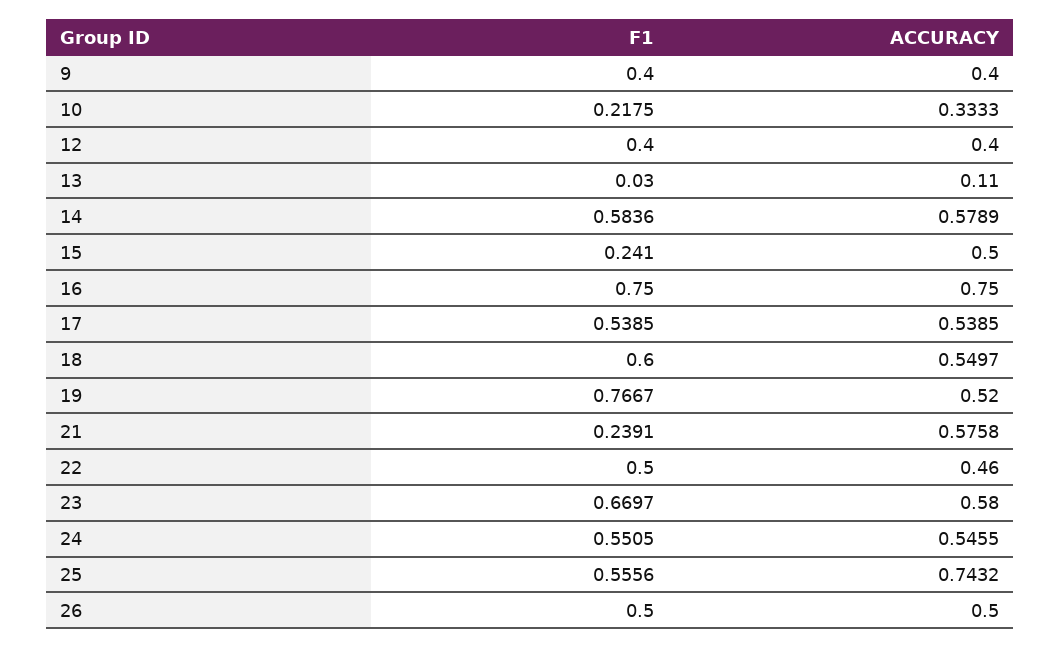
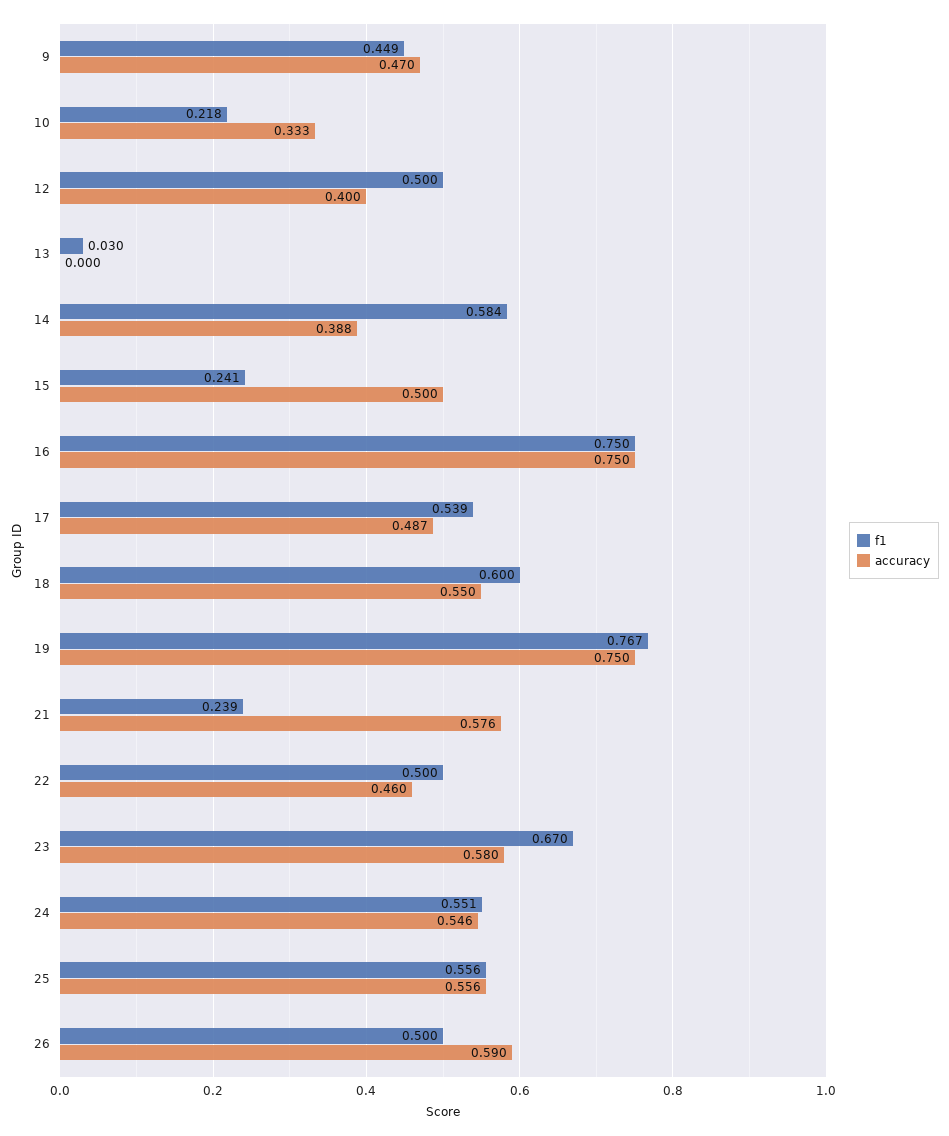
F1, 9: 0.4 -> 0.449
ACCURACY, 9: 0.4 -> 0.47
F1, 12: 0.4 -> 0.5
ACCURACY, 13: 0.11 -> 0
ACCURACY, 14: 0.5789 -> 0.388
ACCURACY, 17: 0.5385 -> 0.487
ACCURACY, 19: 0.52 -> 0.75
ACCURACY, 25: 0.7432 -> 0.556
ACCURACY, 26: 0.5 -> 0.59

